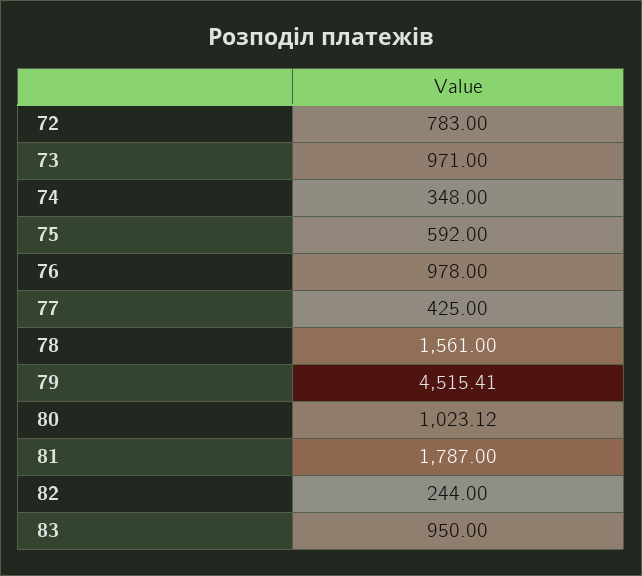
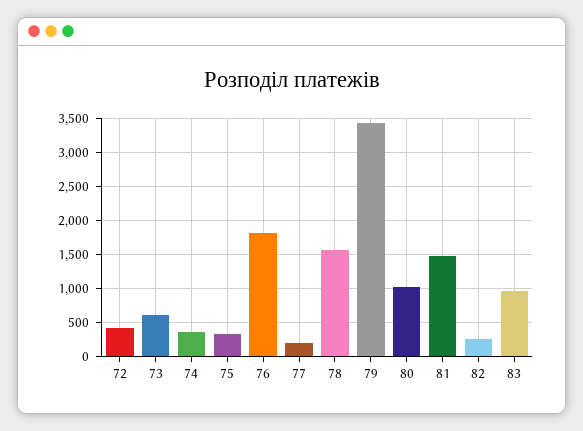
72: 783 -> 400
73: 971 -> 600
75: 592 -> 300
76: 978 -> 1800
77: 425 -> 200
79: 4515.41 -> 3400
81: 1787 -> 1500

